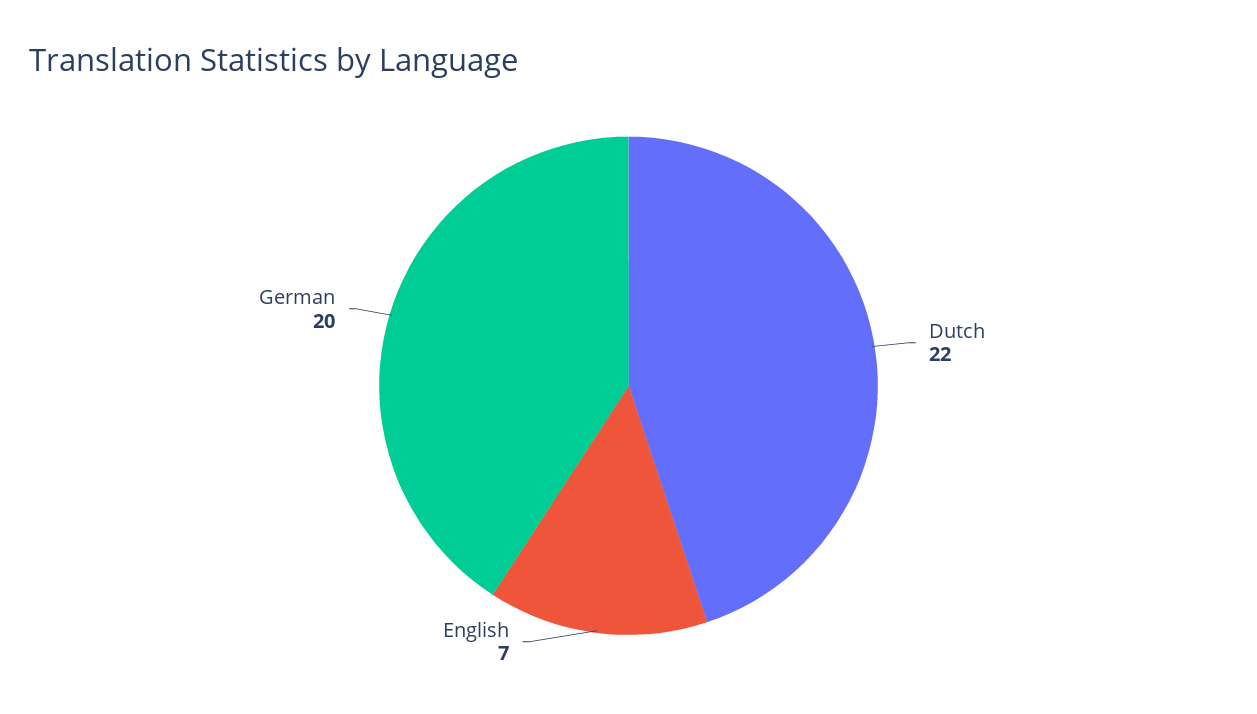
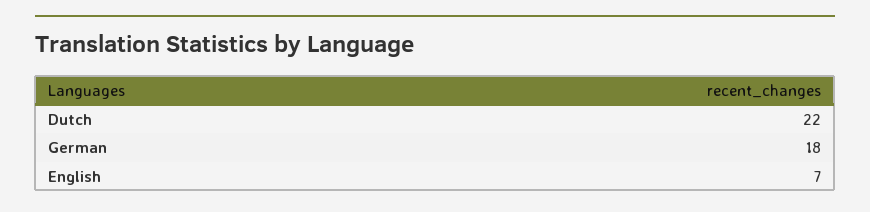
German: 20 -> 18

